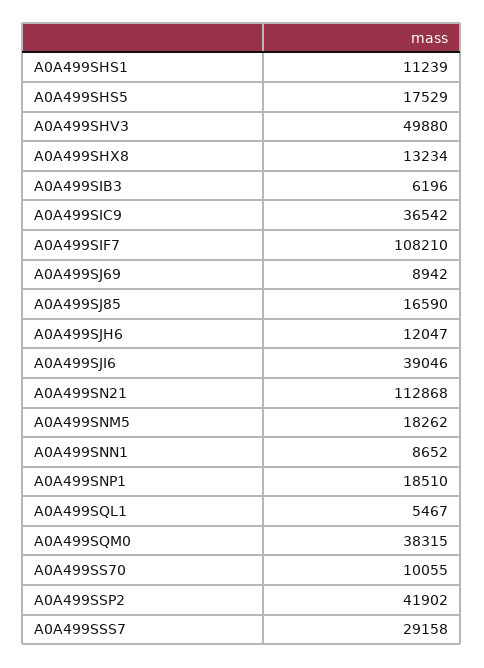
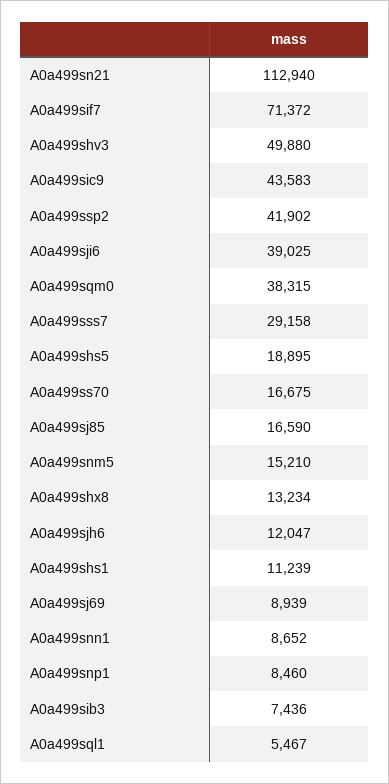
A0A499SHS5: 17529 -> 18895
A0A499SIB3: 6196 -> 7436
A0A499SIC9: 36542 -> 43583
A0A499SIF7: 108210 -> 71372
A0A499SJ69: 8942 -> 8939
A0A499SJI6: 39046 -> 39025
A0A499SN21: 112868 -> 112940
A0A499SNM5: 18262 -> 15210
A0A499SNP1: 18510 -> 8460
A0A499SS70: 10055 -> 16675

